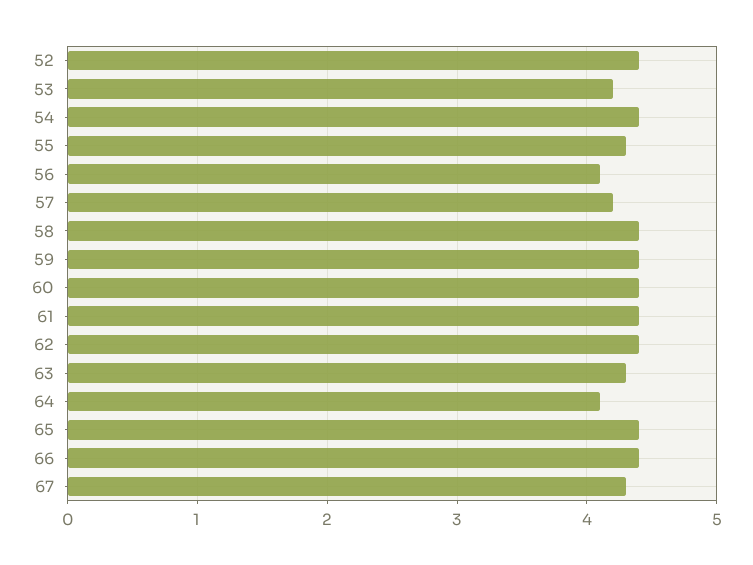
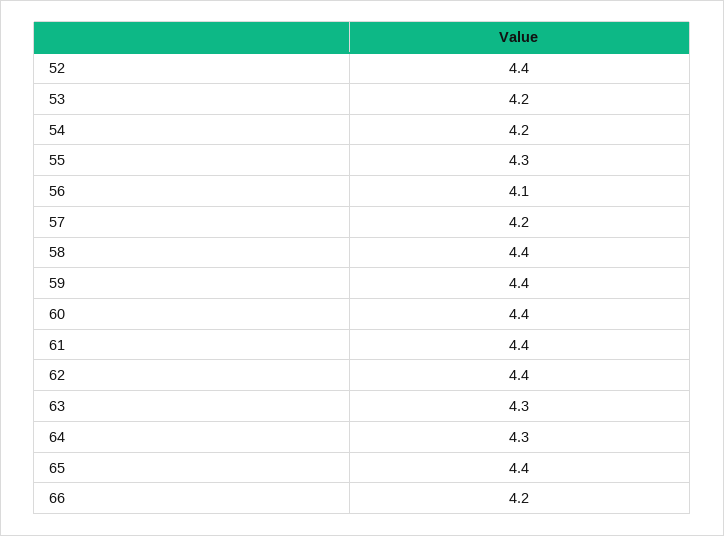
54: 4.4 -> 4.2
64: 4.1 -> 4.3
66: 4.4 -> 4.2
67: 4.3 -> none

